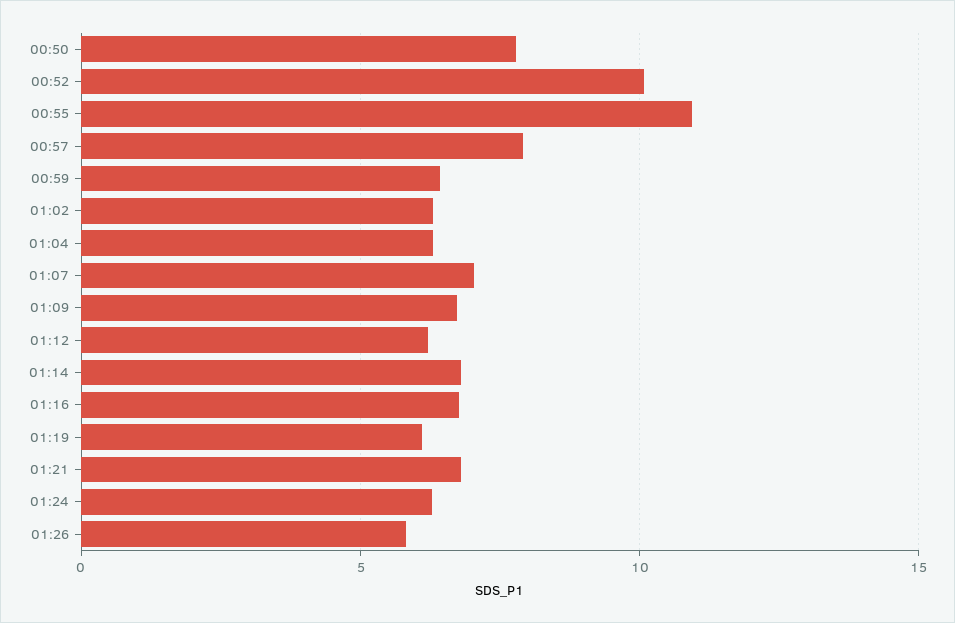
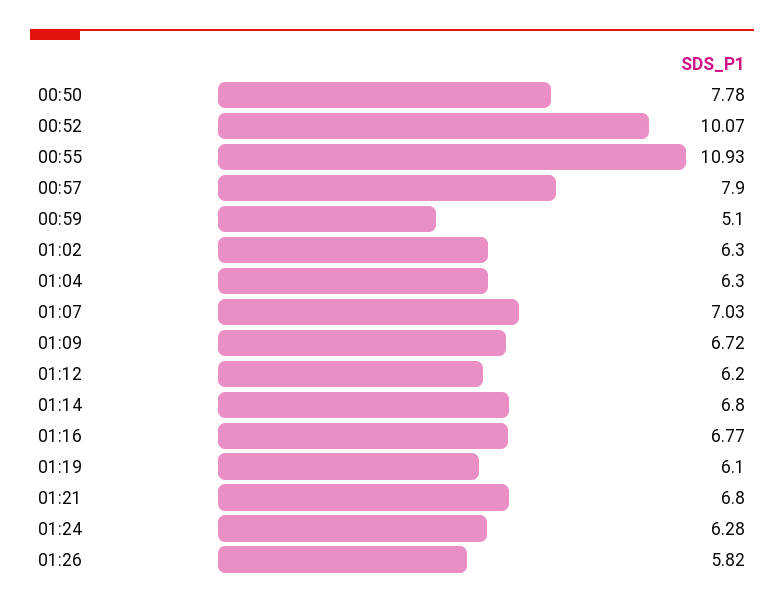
00:59: 6.5 -> 5.1

